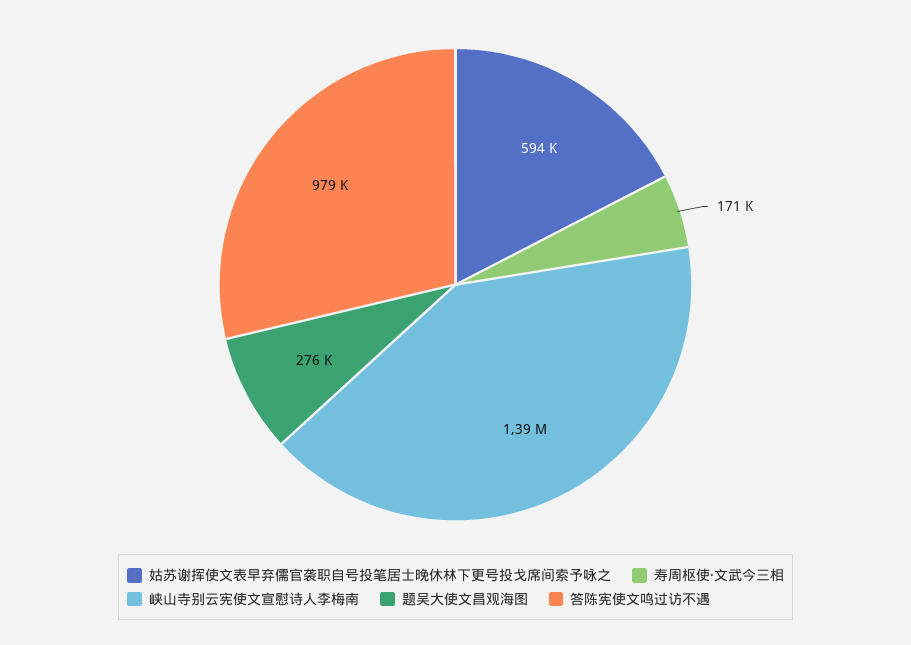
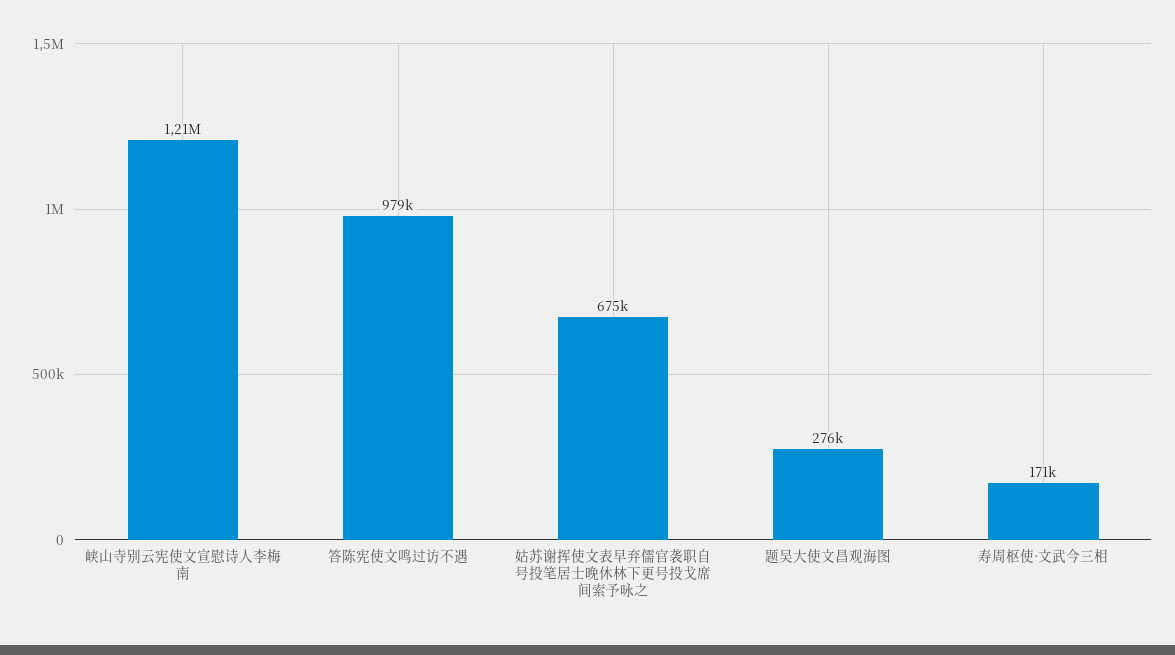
姑苏谢挥使文表早弃儒官袭职自号投笔居士晚休林下更号投戈席间索予咏之: 594000 -> 675000
峡山寺别云宪使文宣慰诗人李梅南: 1390000 -> 1210000

